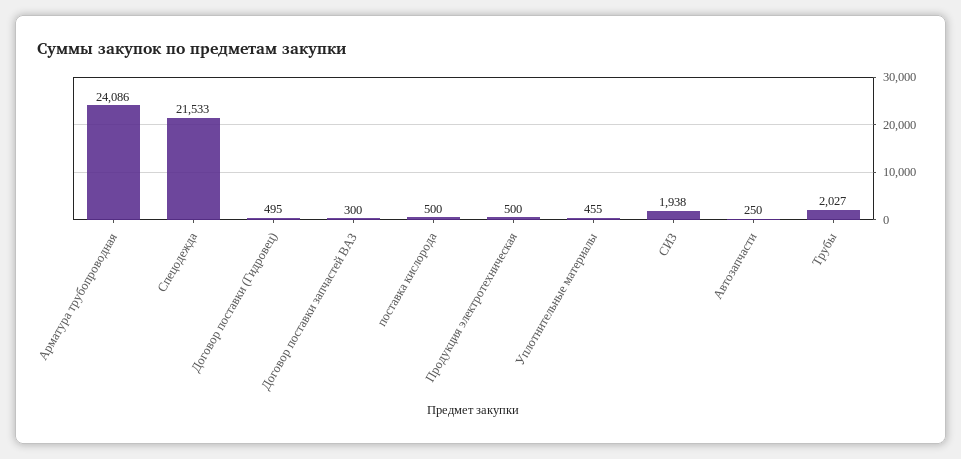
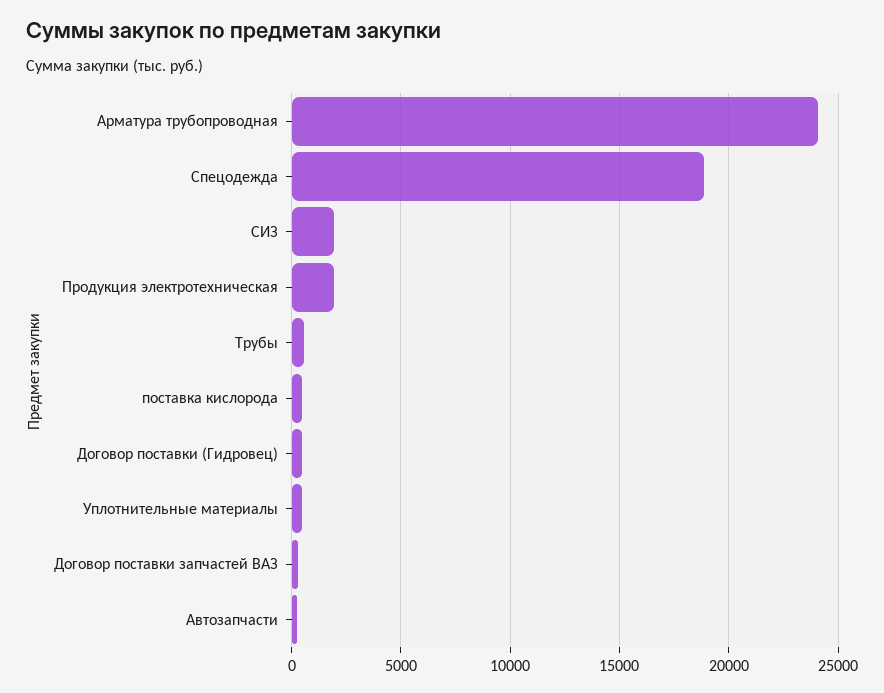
Спецодежда: 21533 -> 19000
Продукция электротехническая: 500 -> 2000
Трубы: 2027 -> 500

